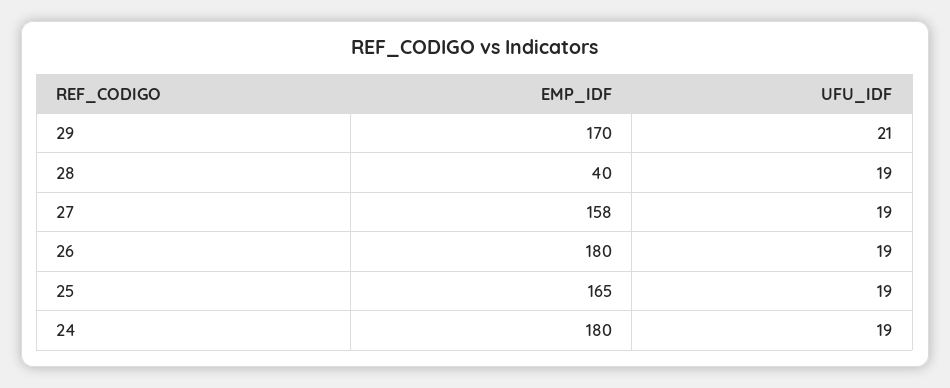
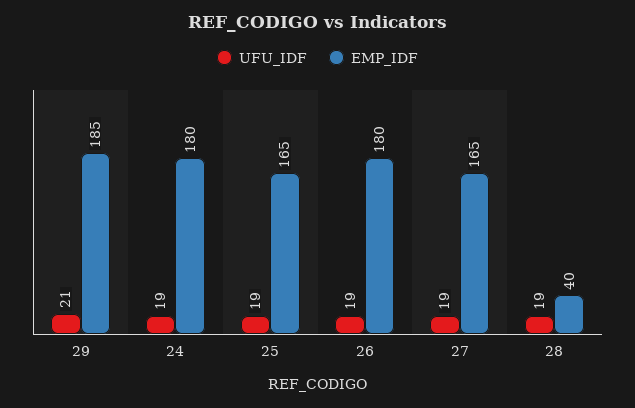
EMP_IDF, 29: 170 -> 185
EMP_IDF, 27: 158 -> 165

